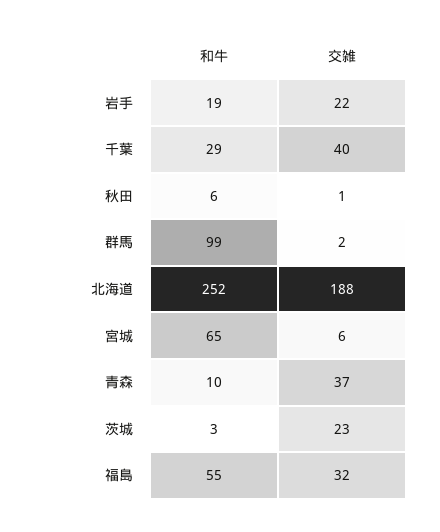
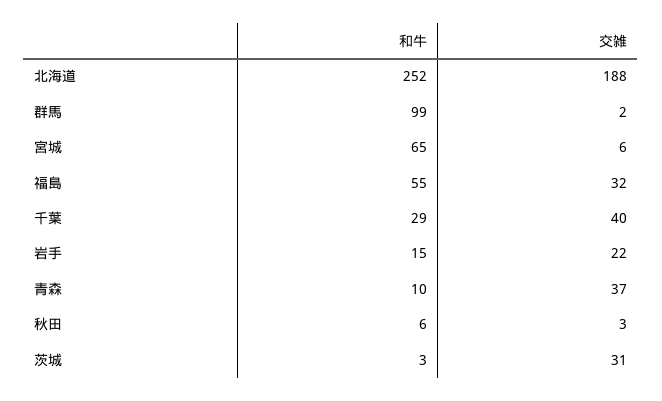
和牛, 岩手: 19 -> 15
交雑, 秋田: 1 -> 3
交雑, 茨城: 23 -> 31

